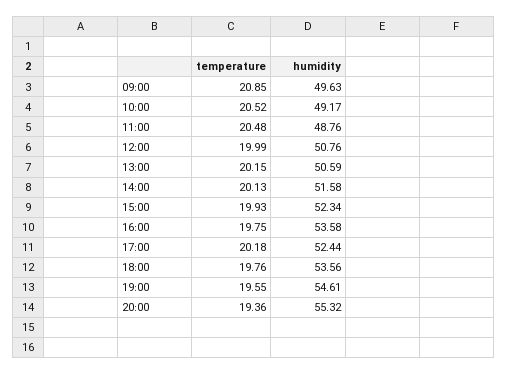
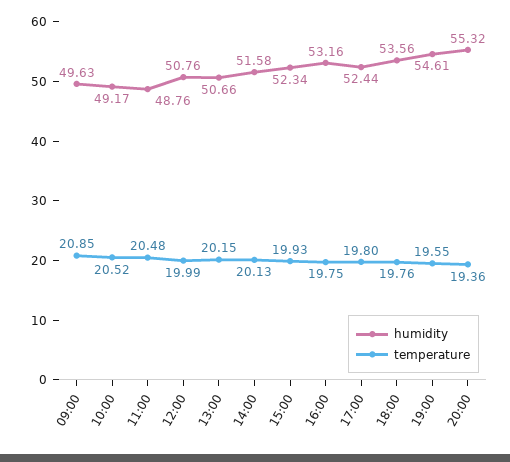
humidity, 13:00: 50.59 -> 50.66
humidity, 16:00: 53.58 -> 53.16
temperature, 17:00: 20.18 -> 19.8

